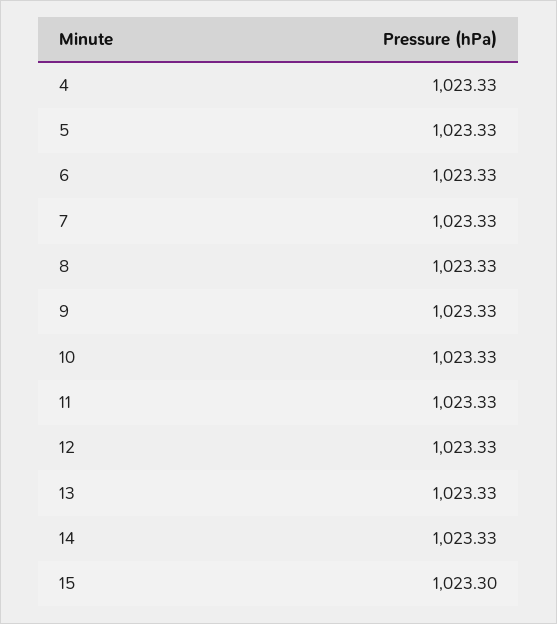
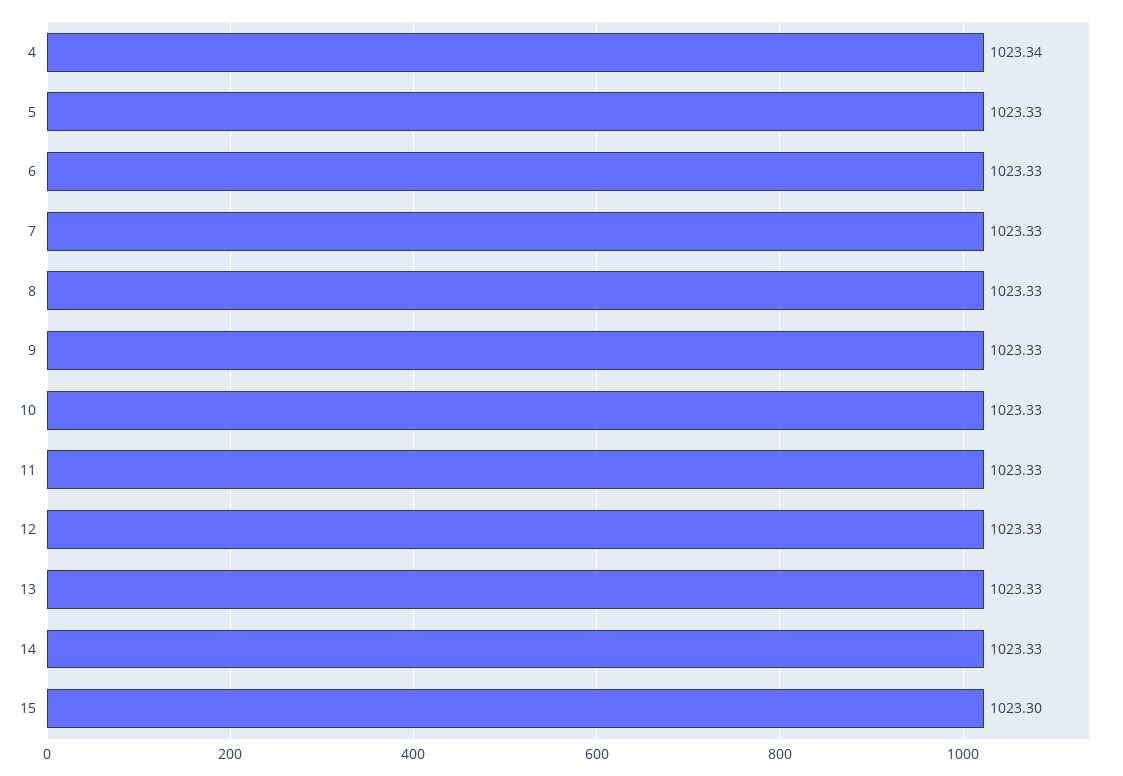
4: 1023.33 -> 1023.34

